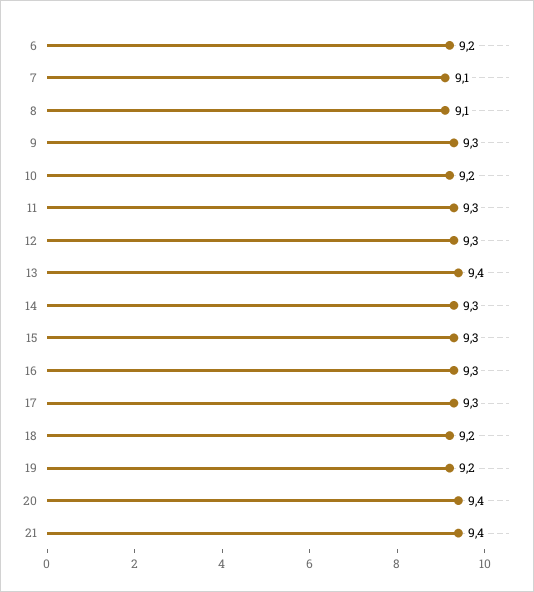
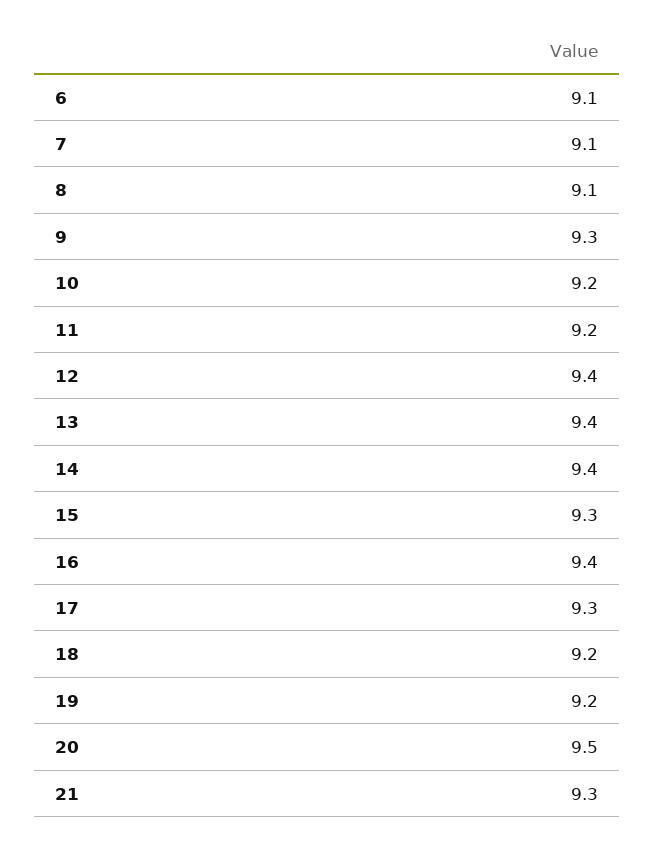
6: 9.2 -> 9.1
11: 9.3 -> 9.2
12: 9.3 -> 9.4
14: 9.3 -> 9.4
16: 9.3 -> 9.4
20: 9.4 -> 9.5
21: 9.4 -> 9.3

